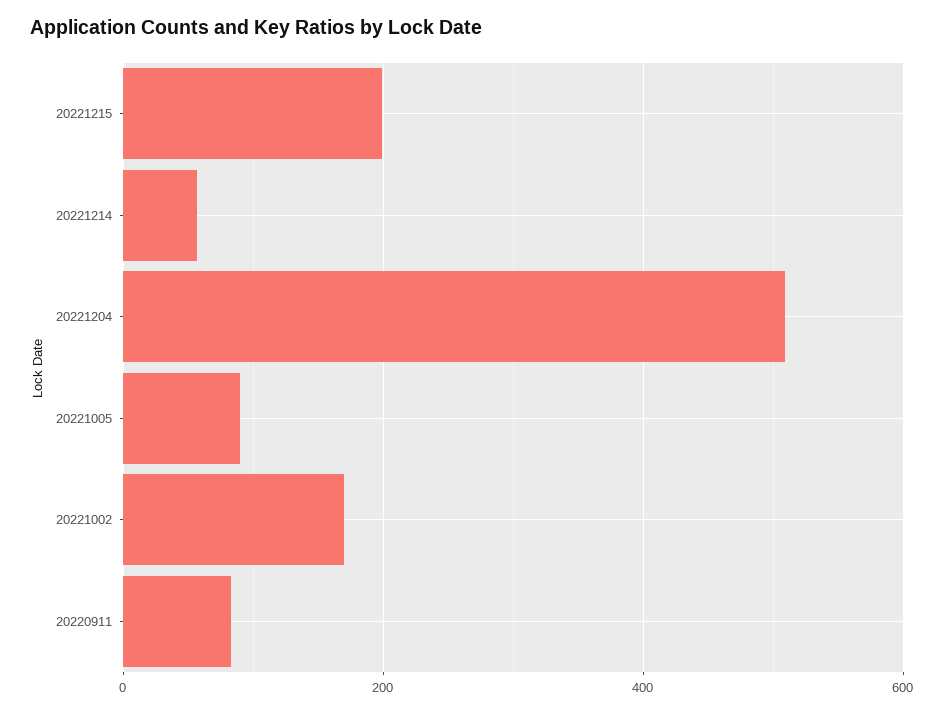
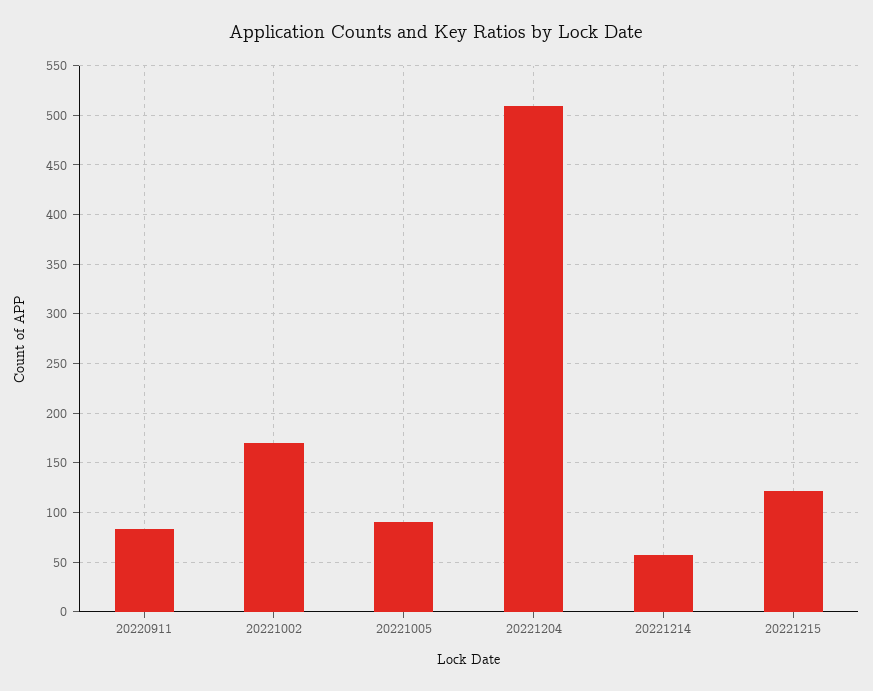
20221215: 200 -> 120

